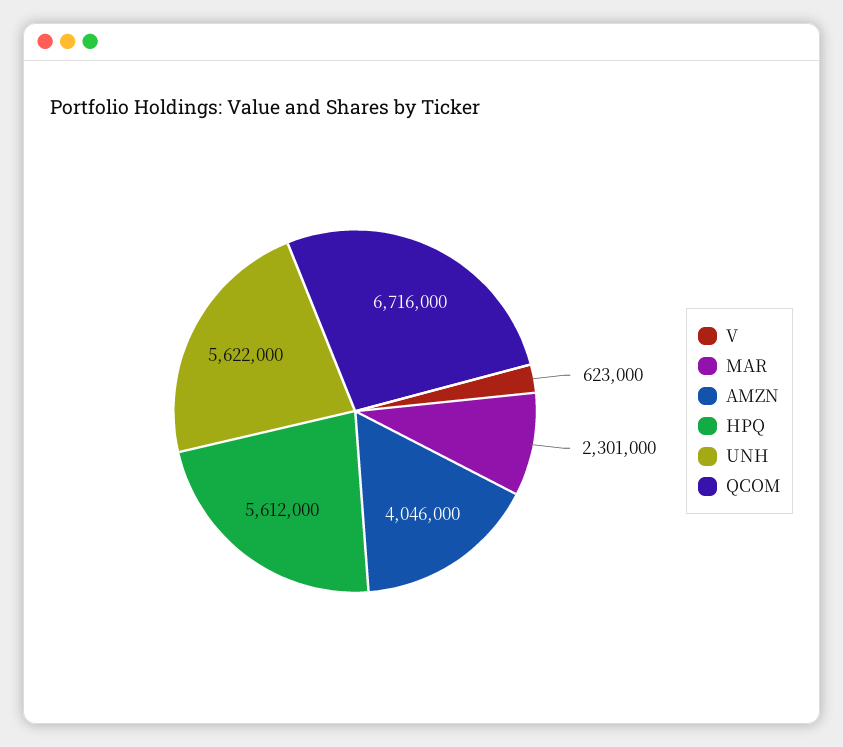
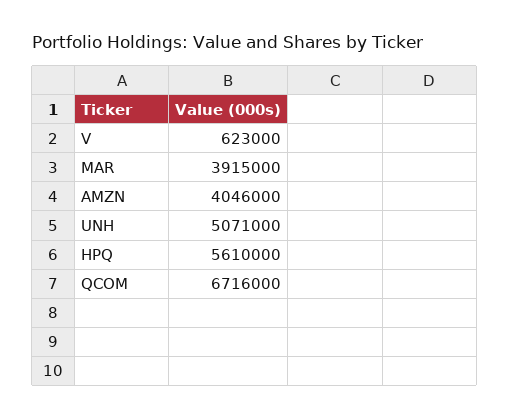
MAR: 2301000 -> 3915000
HPQ: 5612000 -> 5610000
UNH: 5622000 -> 5071000

